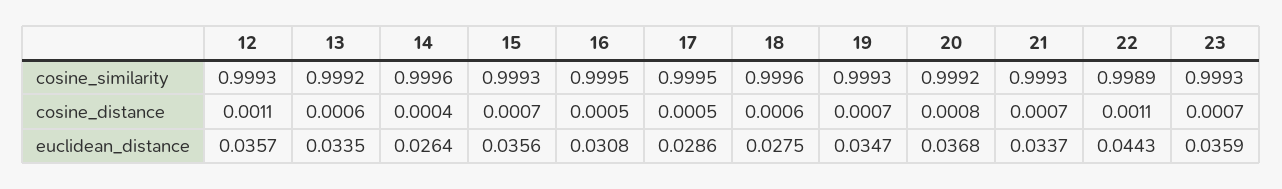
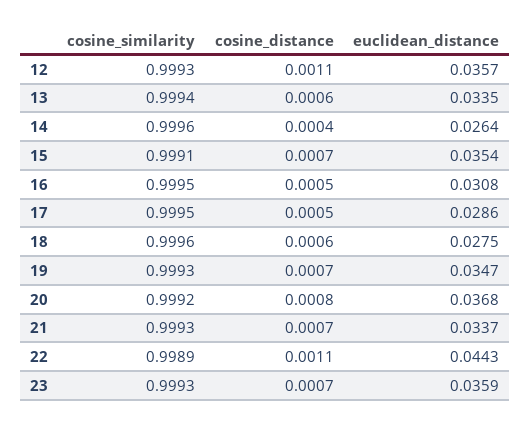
13, cosine_similarity: 0.9992 -> 0.9994
15, cosine_similarity: 0.9993 -> 0.9991
15, euclidean_distance: 0.0356 -> 0.0354

